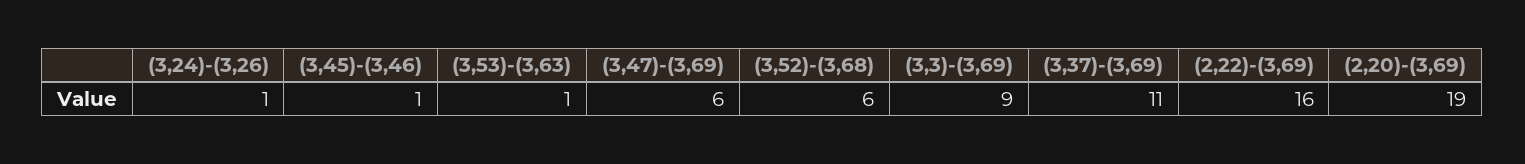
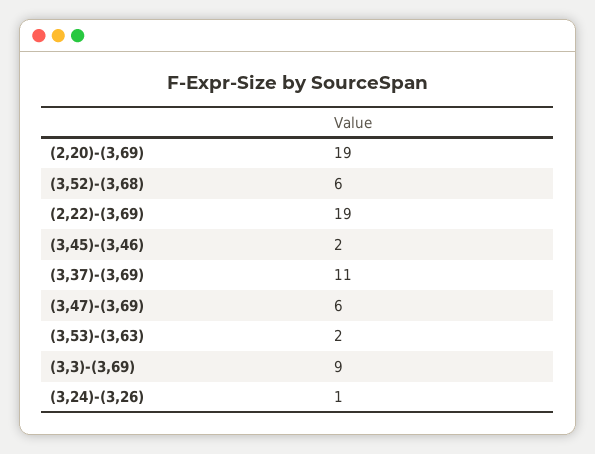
(3,45)-(3,46): 1 -> 2
(3,53)-(3,63): 1 -> 2
(2,22)-(3,69): 16 -> 19

